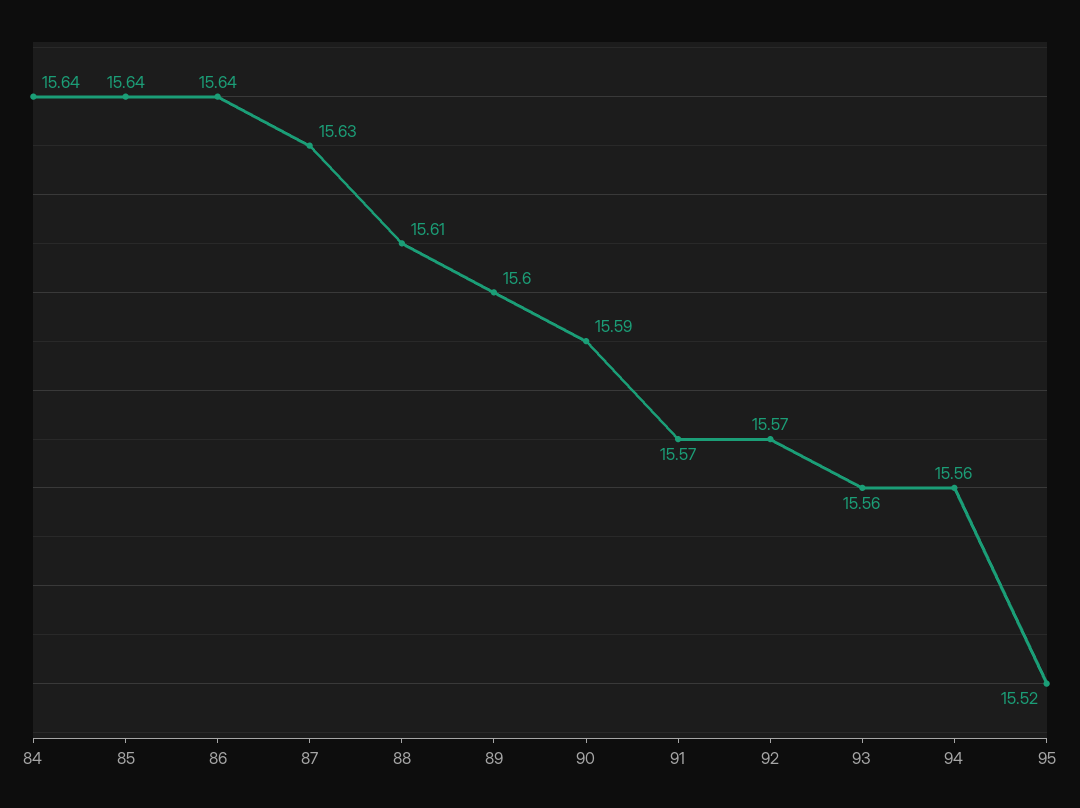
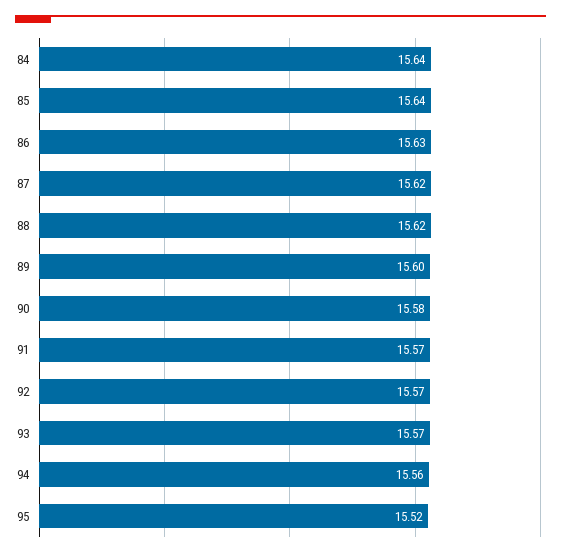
86: 15.64 -> 15.63
87: 15.63 -> 15.62
88: 15.61 -> 15.62
90: 15.59 -> 15.58
93: 15.56 -> 15.57

